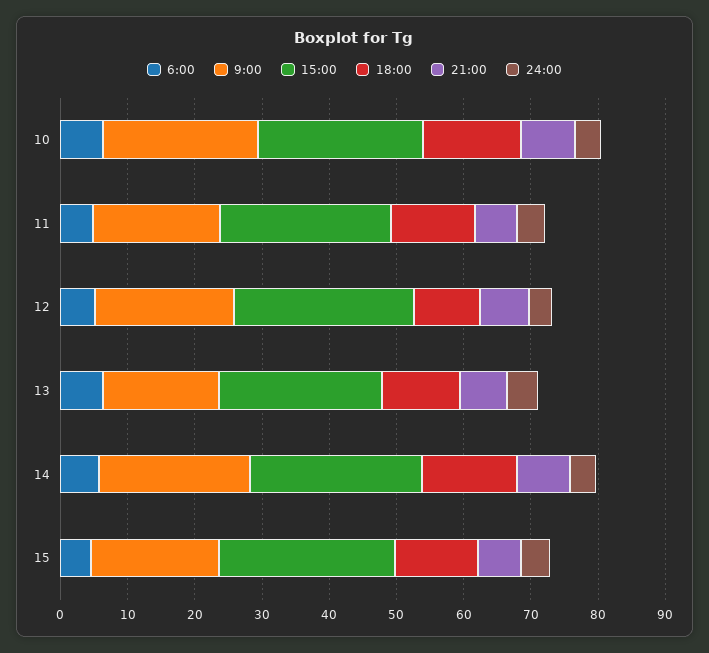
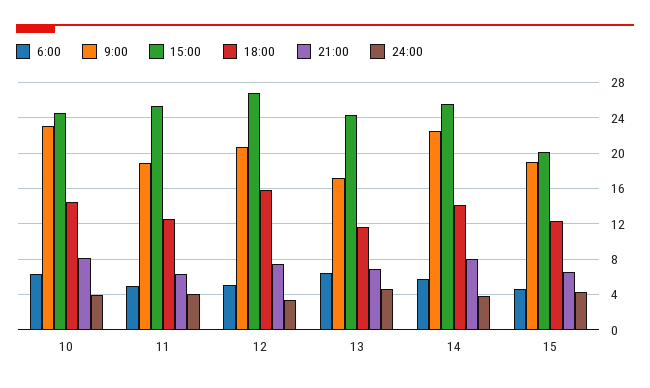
18:00, 12: 10 -> 16
15:00, 15: 26 -> 20

